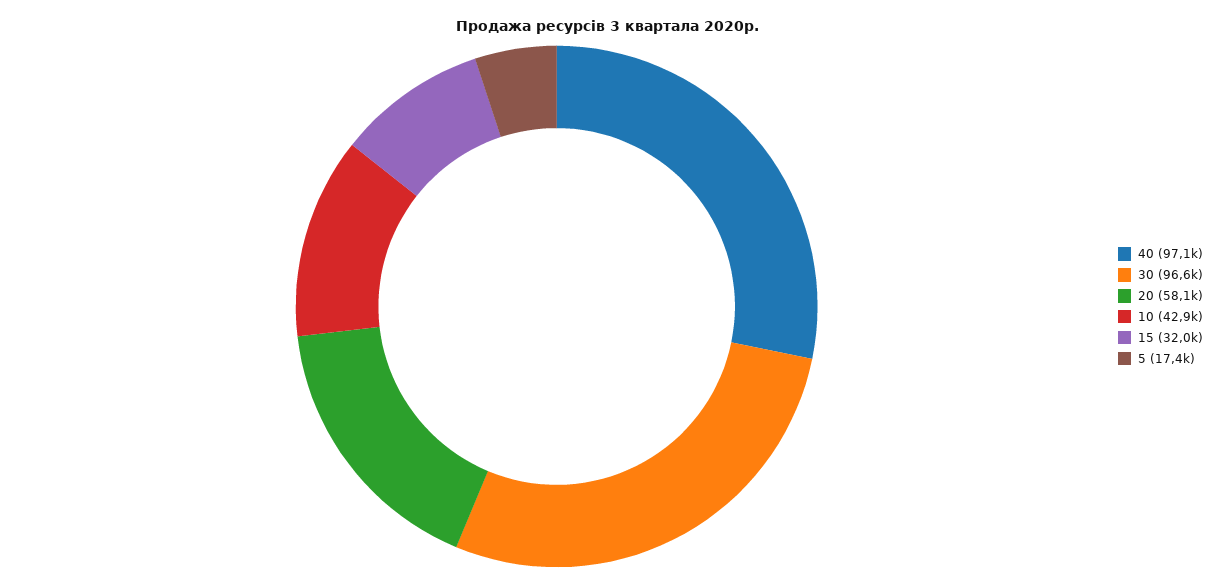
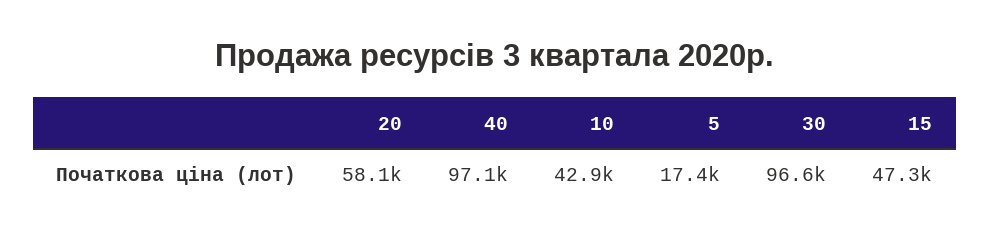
15: 32000 -> 47300

